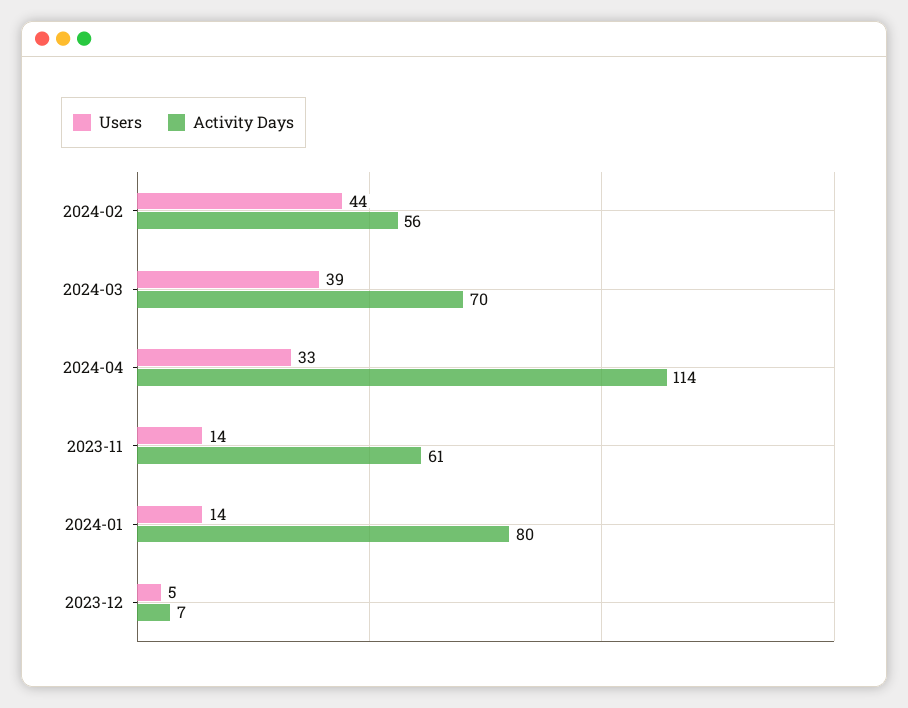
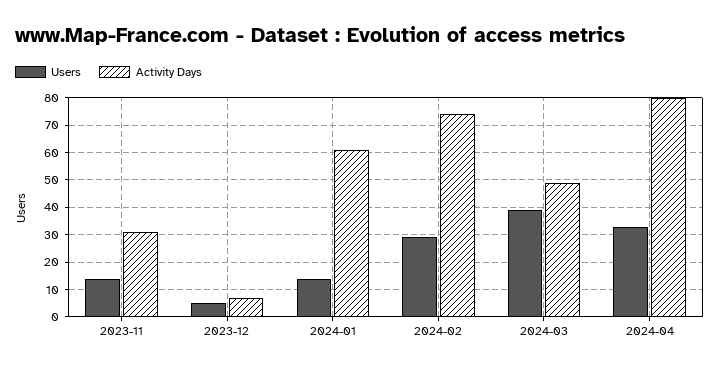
Users, 2024-02: 44 -> 30
Activity Days, 2024-02: 56 -> 75
Activity Days, 2024-03: 70 -> 50
Activity Days, 2024-04: 114 -> 80
Activity Days, 2023-11: 61 -> 30
Activity Days, 2024-01: 80 -> 60

